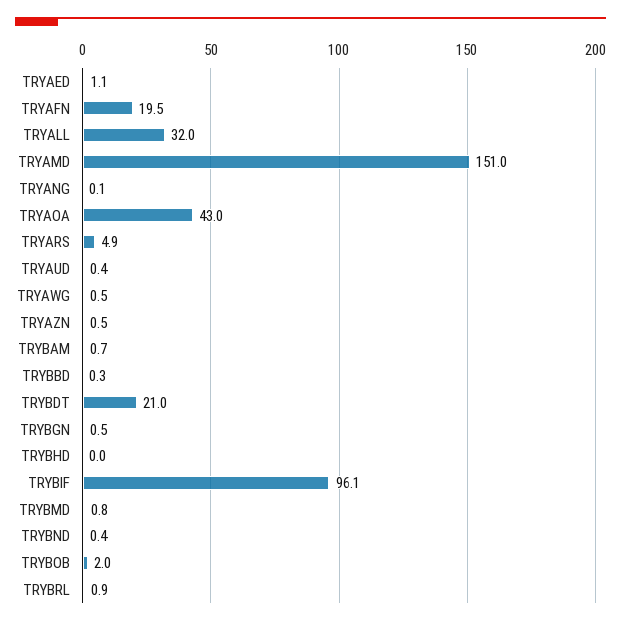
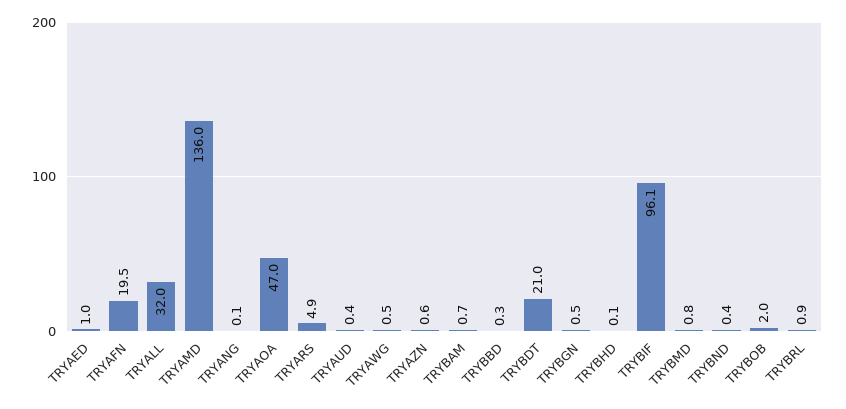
TRYAED: 1.1 -> 1
TRYAMD: 151 -> 136
TRYAOA: 43 -> 47
TRYAZN: 0.5 -> 0.6
TRYBHD: 0 -> 0.1

